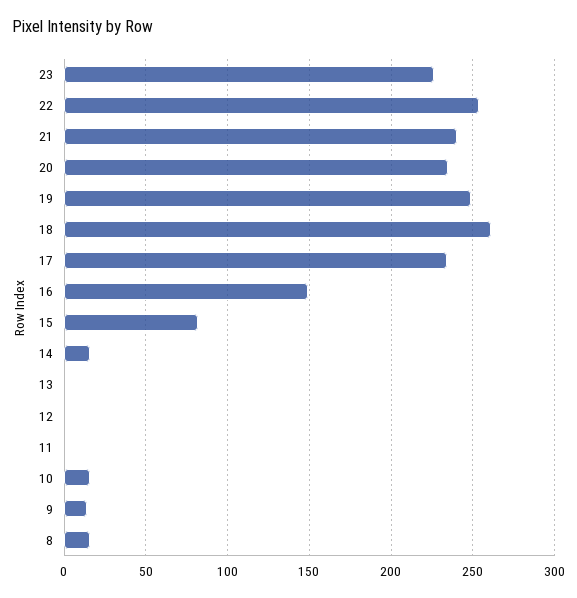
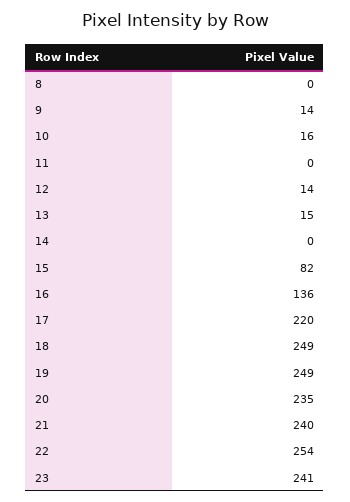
23: 225 -> 241
18: 260 -> 249
17: 235 -> 220
16: 150 -> 136
14: 15 -> 0
13: 0 -> 15
12: 0 -> 14
8: 15 -> 0

